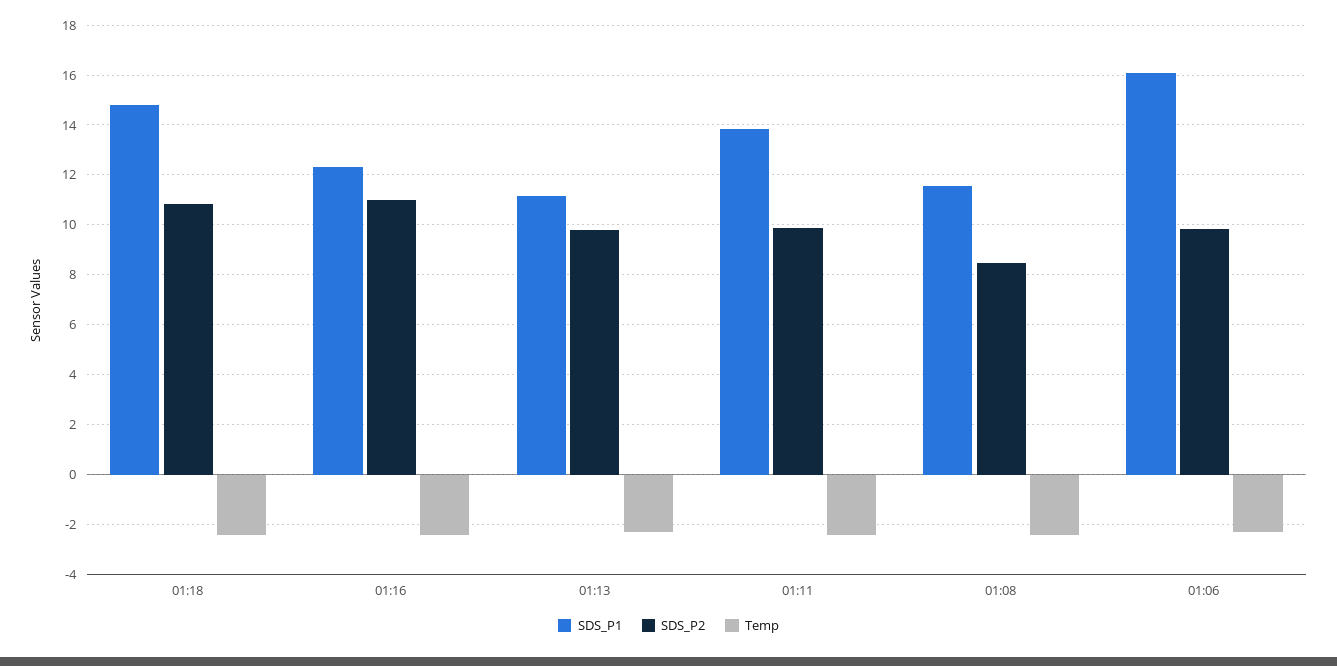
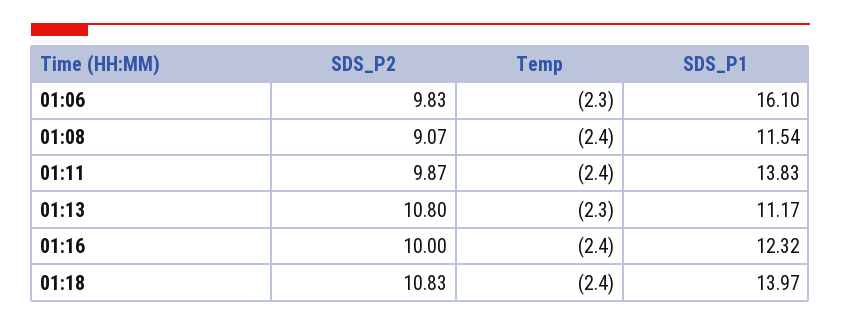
SDS_P1, 01:18: 14.75 -> 13.97
SDS_P2, 01:16: 11 -> 10
SDS_P2, 01:13: 9.75 -> 10.8
SDS_P2, 01:08: 8.5 -> 9.07

